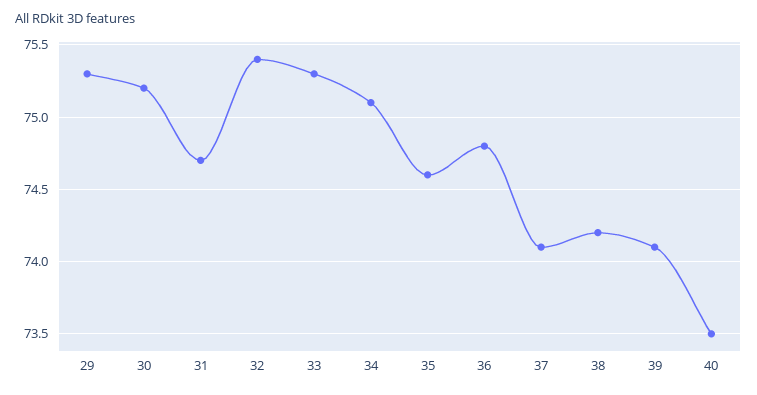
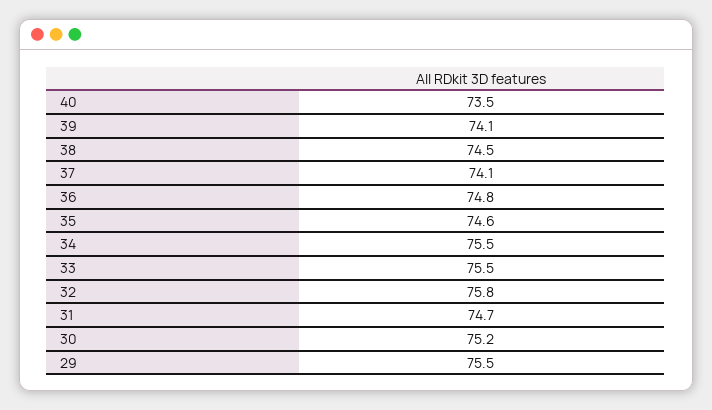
29: 75.3 -> 75.5
32: 75.4 -> 75.8
33: 75.3 -> 75.5
34: 75.1 -> 75.5
38: 74.2 -> 74.5

